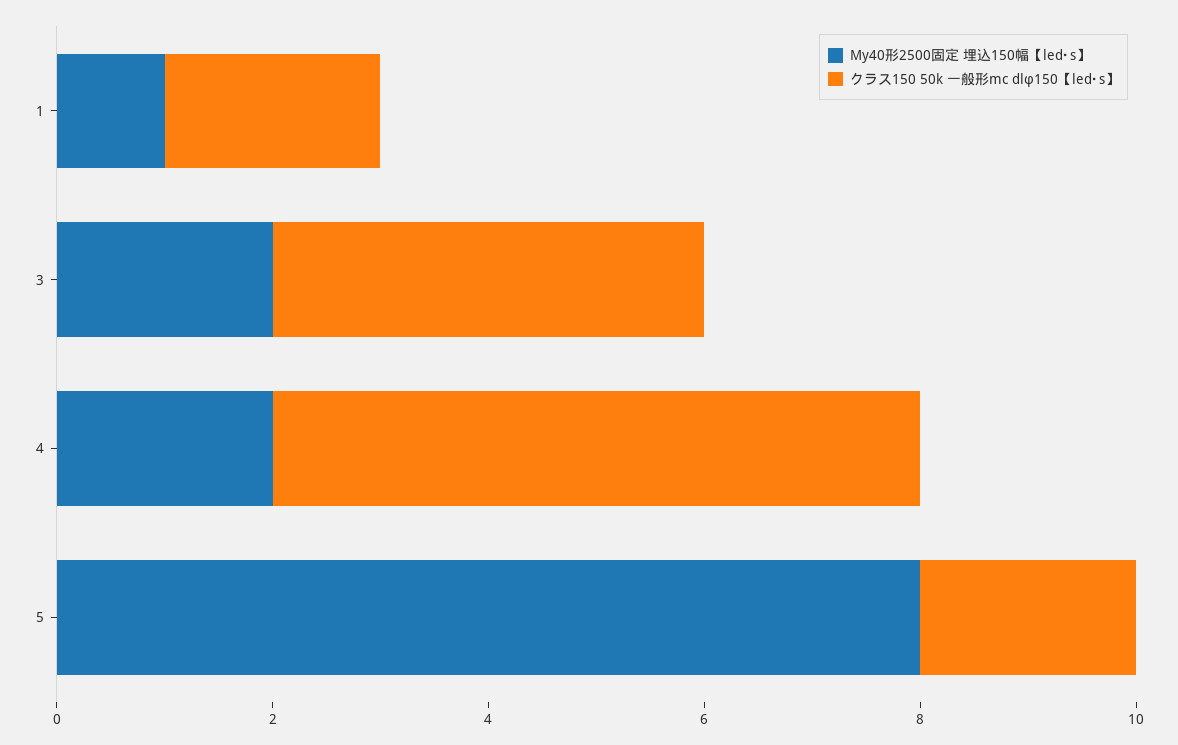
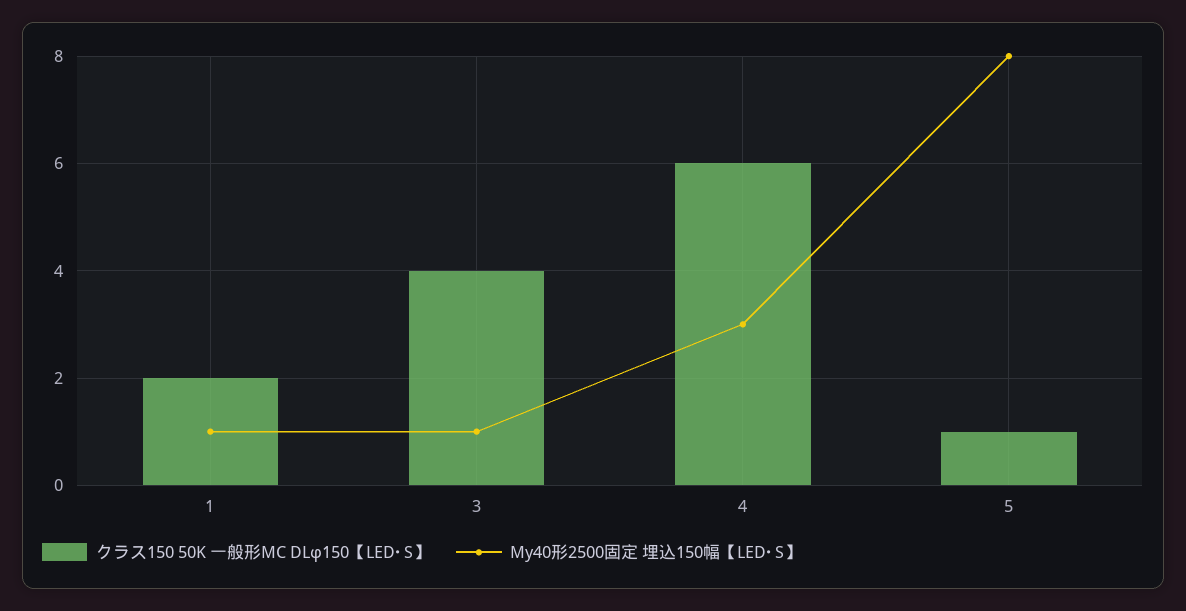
My40形2500固定 埋込150幅【led･s】, 3: 2 -> 1
My40形2500固定 埋込150幅【led･s】, 4: 2 -> 3
クラス150 50k 一般形mc dlφ150【led･s】, 5: 2 -> 1

